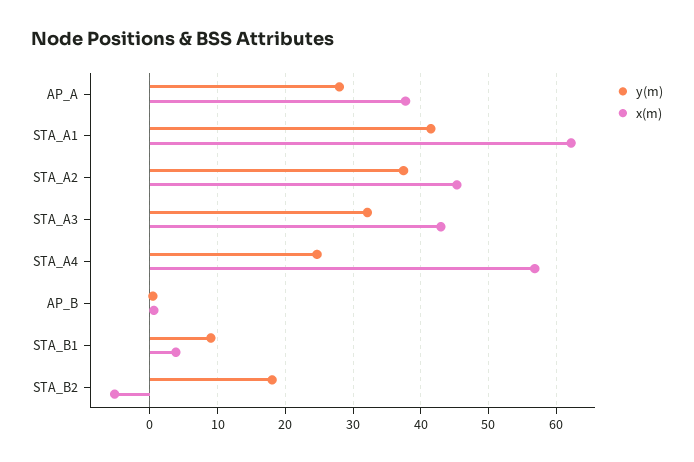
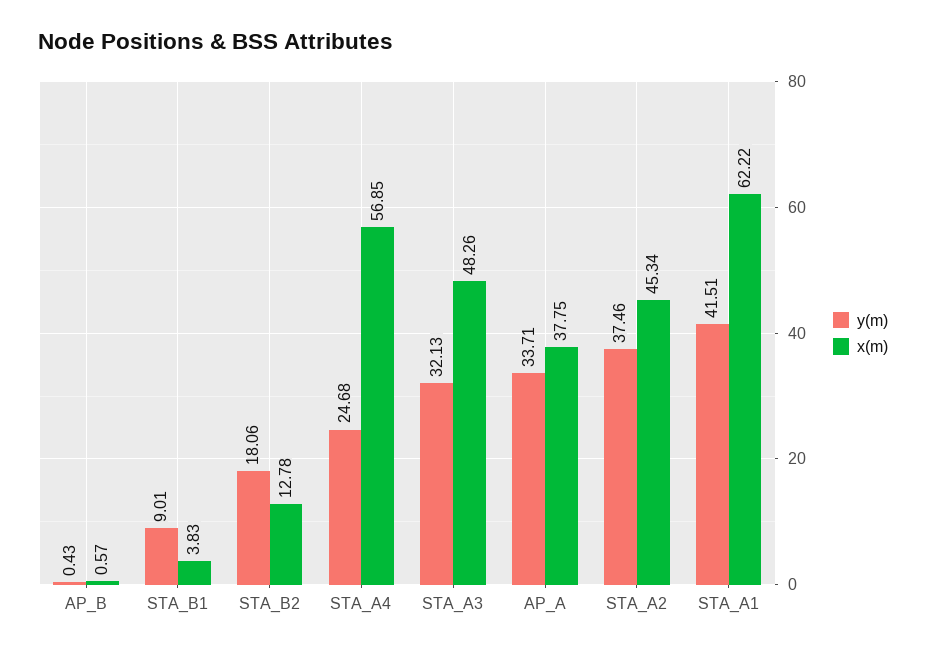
y(m), AP_A: 28 -> 33.71
x(m), STA_A3: 43 -> 48.26
x(m), STA_B2: -5 -> 12.78

